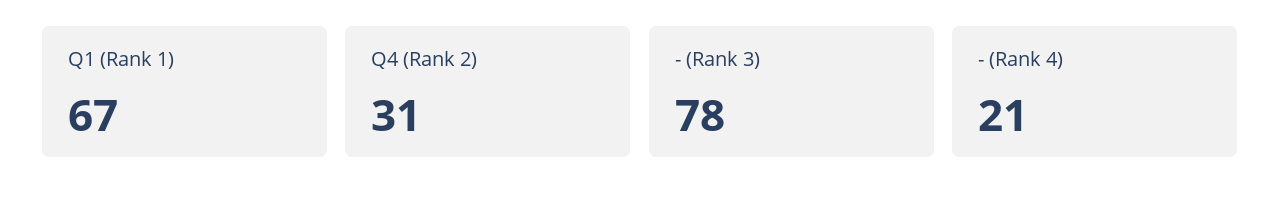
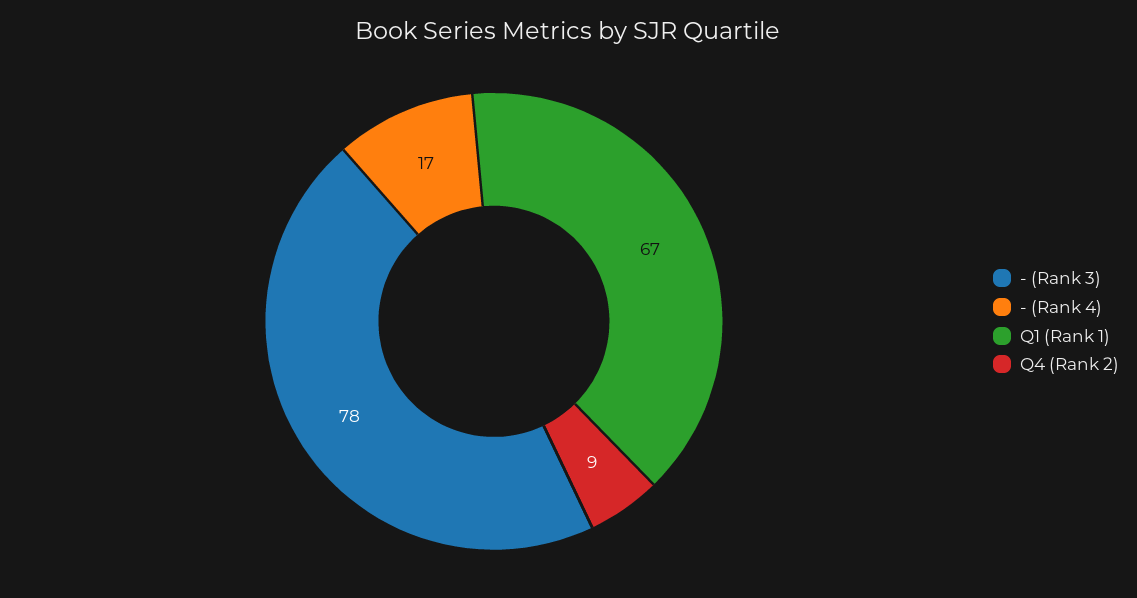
Q4 (Rank 2): 31 -> 9
- (Rank 4): 21 -> 17

